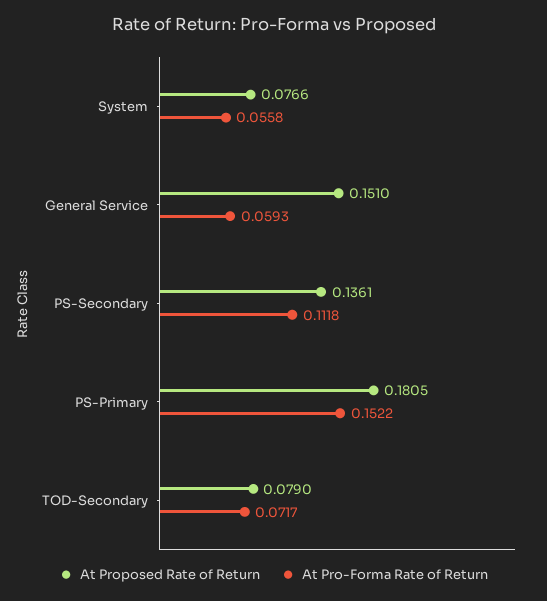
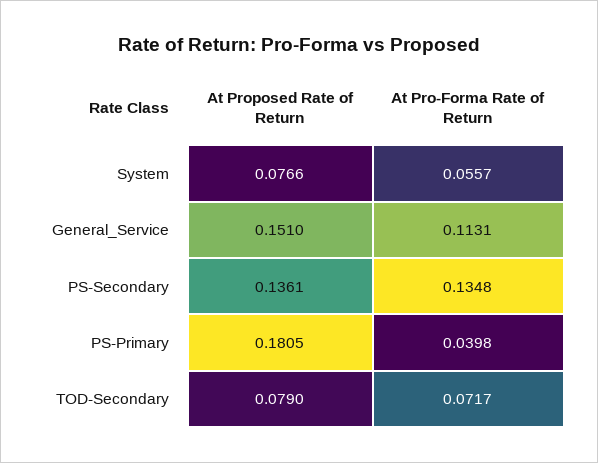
At Pro-Forma Rate of Return, System: 0.0558 -> 0.0557
At Pro-Forma Rate of Return, General Service: 0.0593 -> 0.1131
At Pro-Forma Rate of Return, PS-Secondary: 0.1118 -> 0.1348
At Pro-Forma Rate of Return, PS-Primary: 0.1522 -> 0.0398

